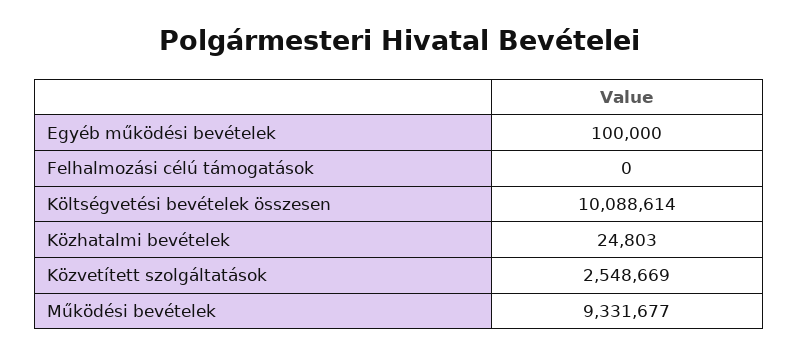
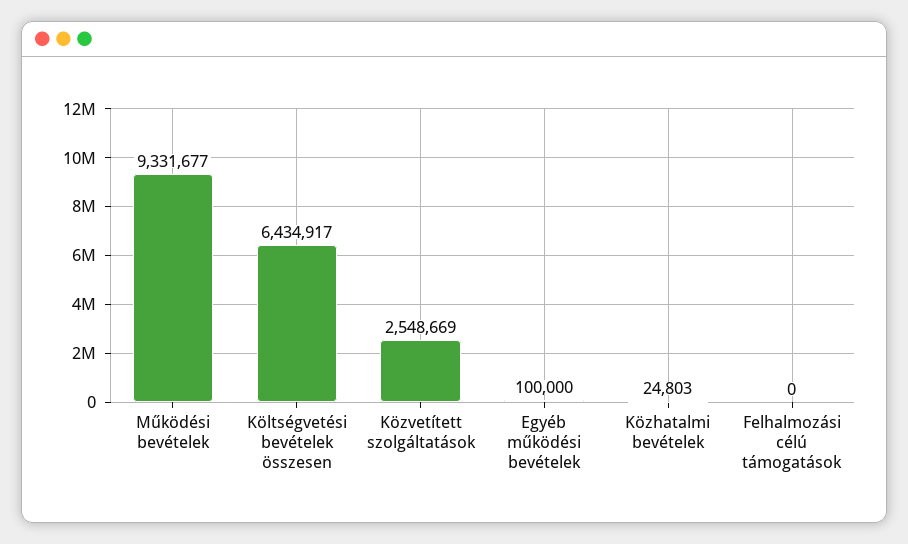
Költségvetési bevételek összesen: 10088614 -> 6434917

